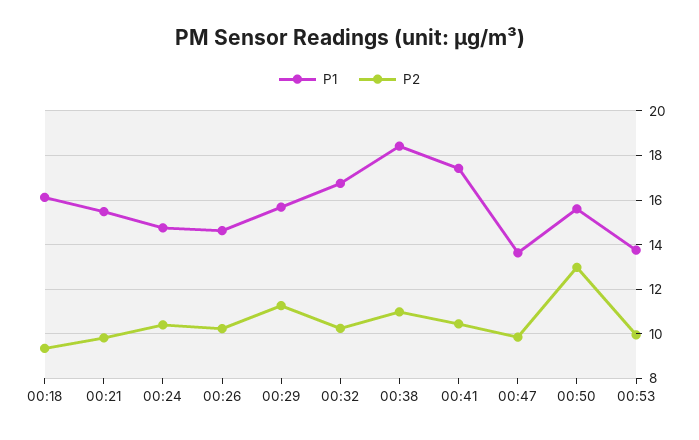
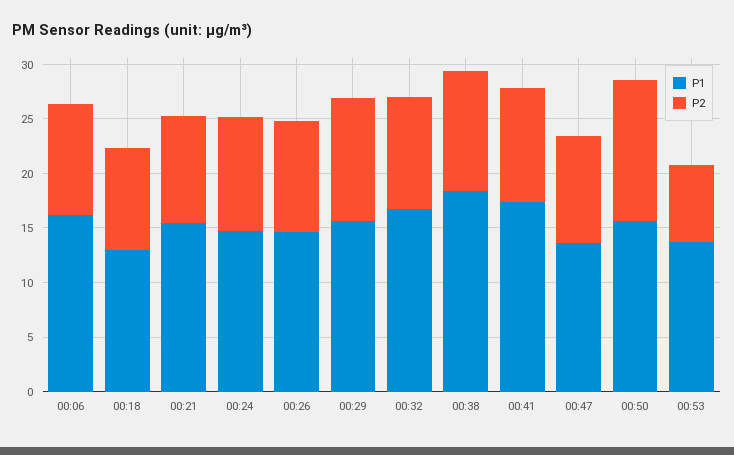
P1, 00:18: 16 -> 13
P2, 00:53: 10 -> 7
P1, 00:06: none -> 16
P2, 00:06: none -> 10

